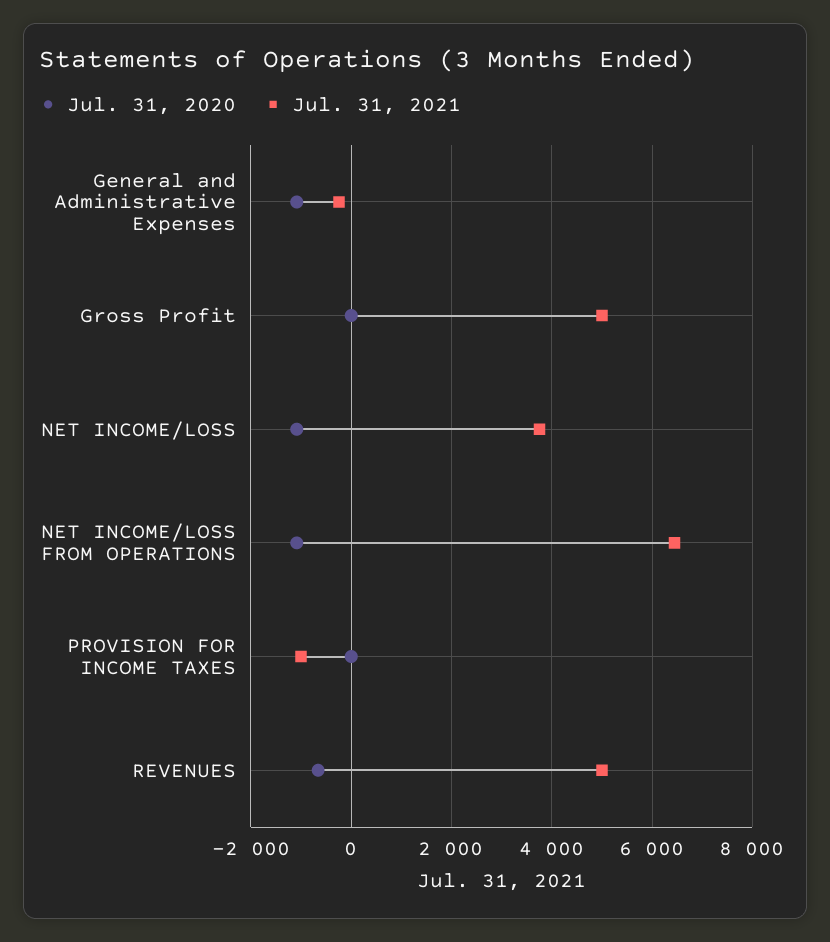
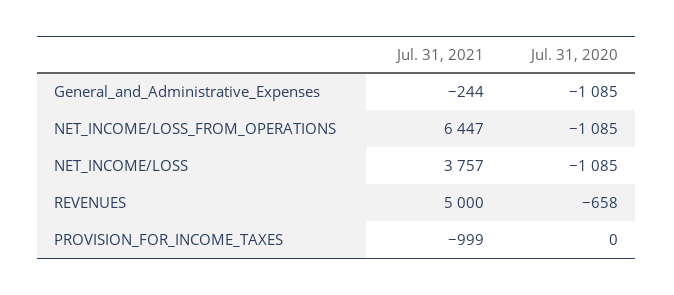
Jul. 31, 2020, Gross Profit: 0 -> none
Jul. 31, 2021, Gross Profit: 5000 -> none

